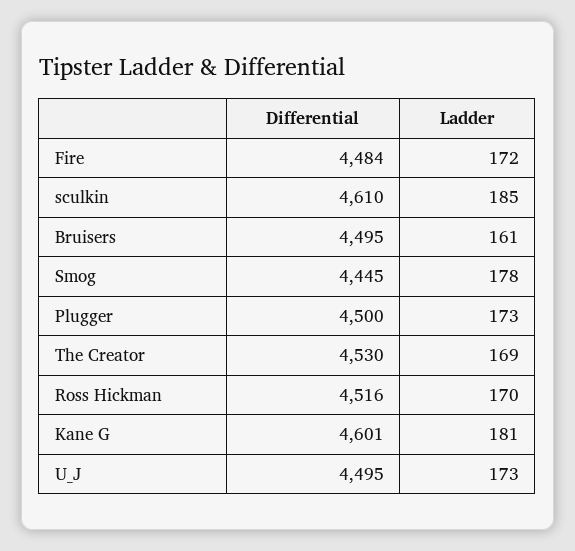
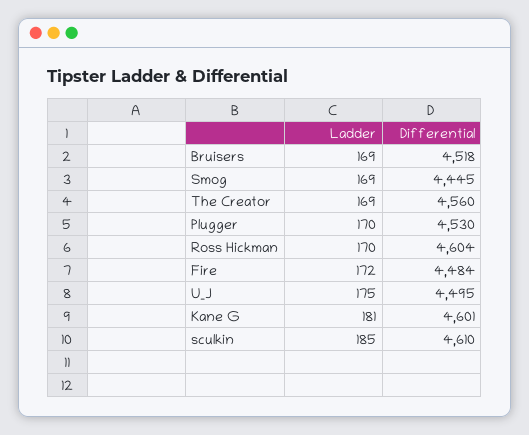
Differential, Bruisers: 4495 -> 4518
Ladder, Bruisers: 161 -> 169
Ladder, Smog: 178 -> 169
Differential, Plugger: 4500 -> 4530
Ladder, Plugger: 173 -> 170
Differential, The Creator: 4530 -> 4560
Differential, Ross Hickman: 4516 -> 4604
Ladder, U_J: 173 -> 175

